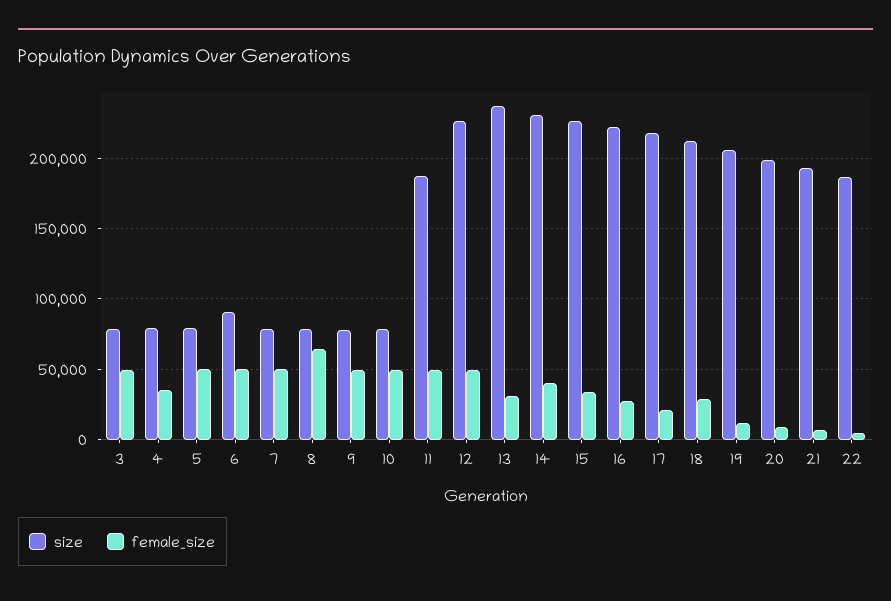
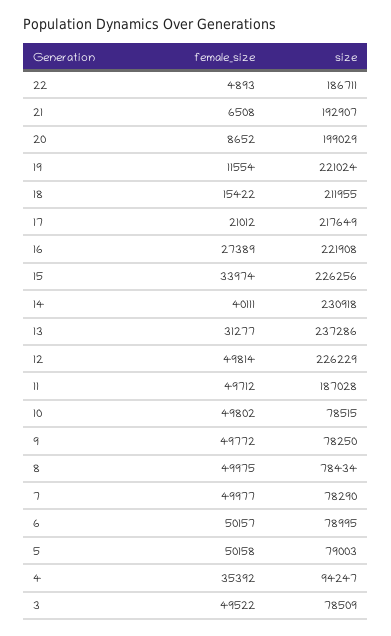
size, 4: 80000 -> 94247
size, 6: 90000 -> 78995
female_size, 8: 65000 -> 49975
female_size, 18: 30000 -> 15422
size, 19: 205000 -> 221024

